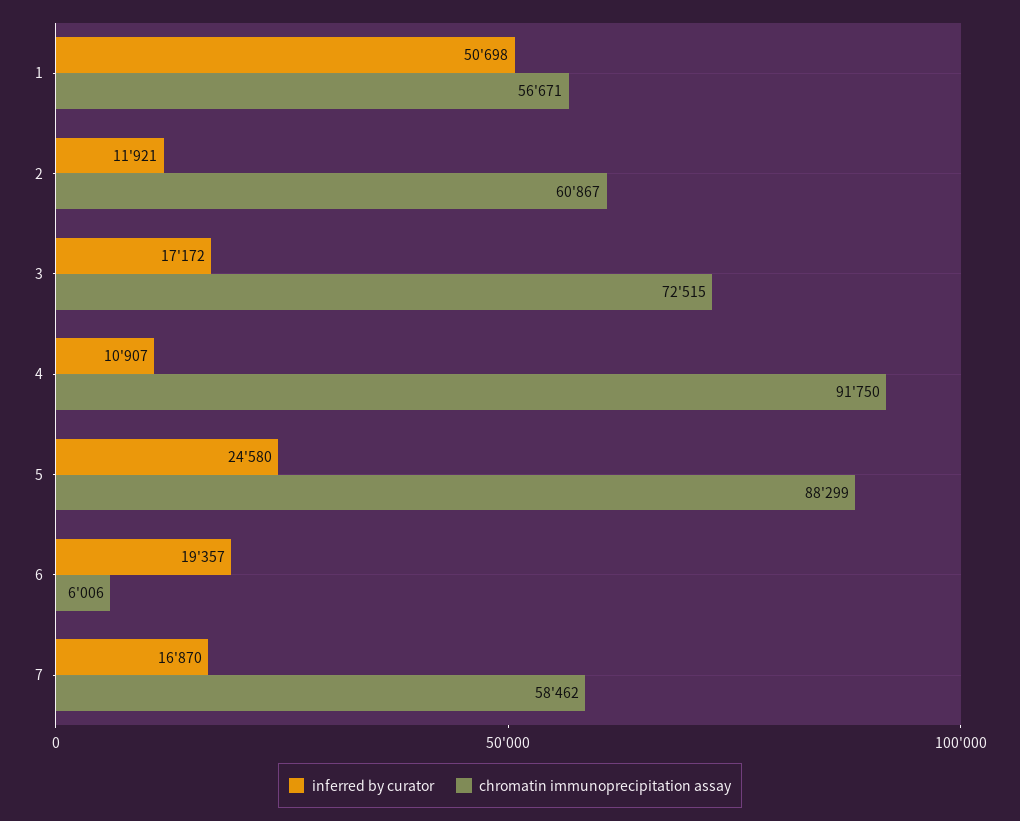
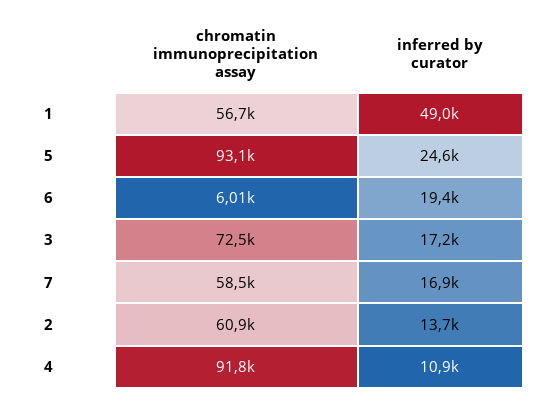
inferred by curator, 1: 50698 -> 49000
inferred by curator, 2: 11921 -> 13700
chromatin immunoprecipitation assay, 5: 88299 -> 93100

